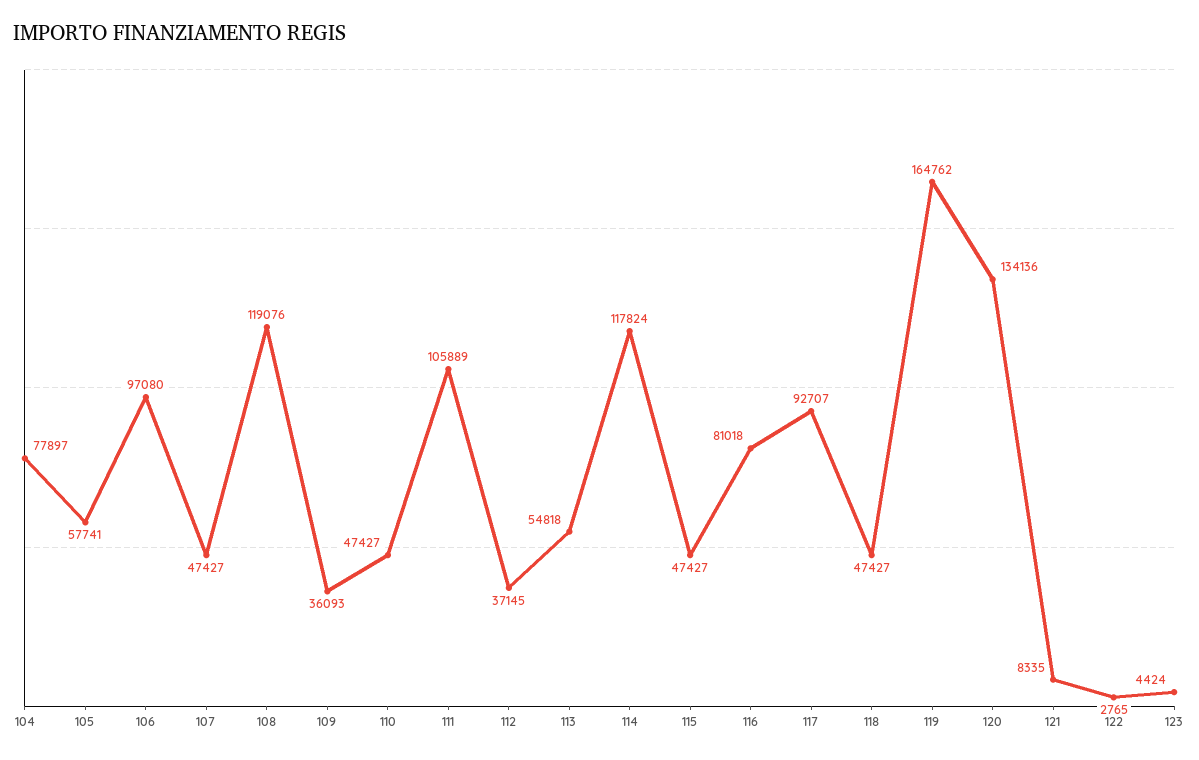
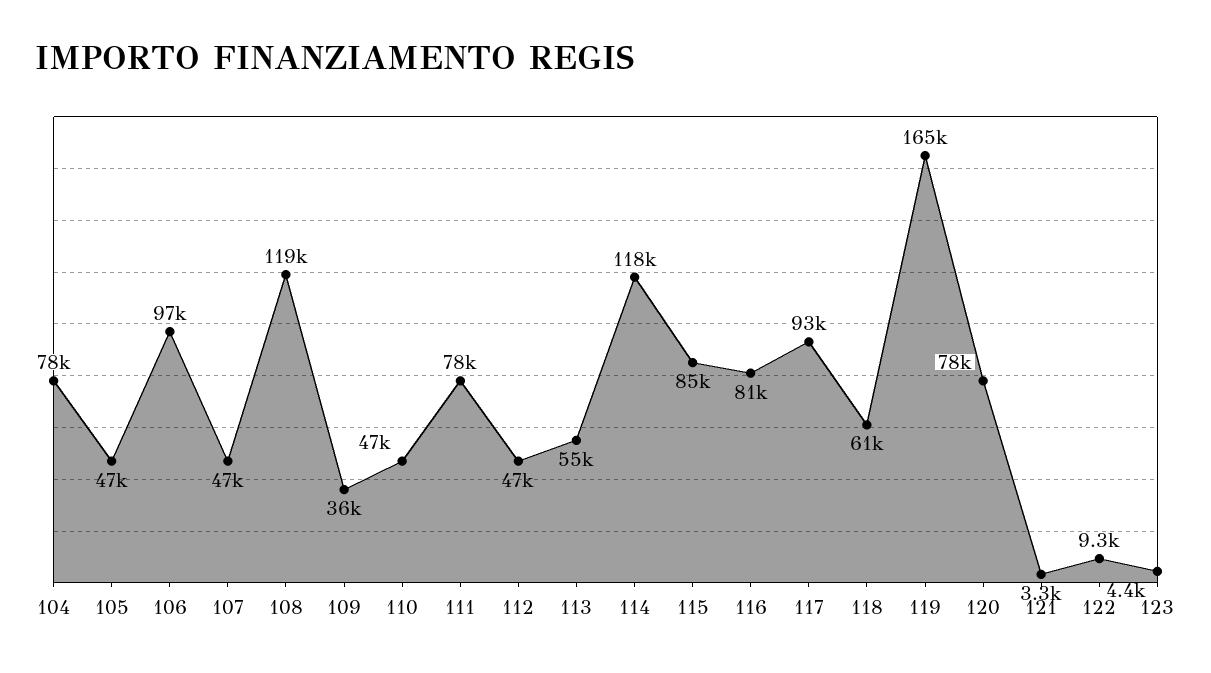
105: 57741 -> 47000
111: 105889 -> 78000
112: 37145 -> 47000
115: 47427 -> 85000
118: 47427 -> 61000
120: 134136 -> 78000
121: 8335 -> 3300
122: 2765 -> 9300

